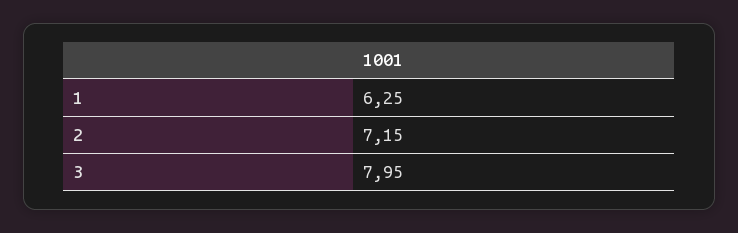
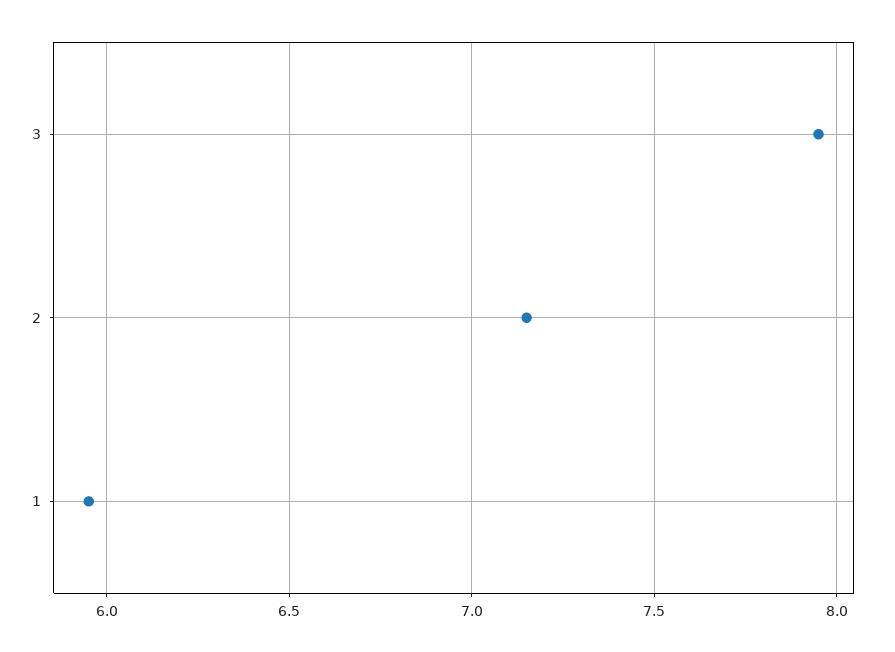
1: 6.25 -> 5.95

